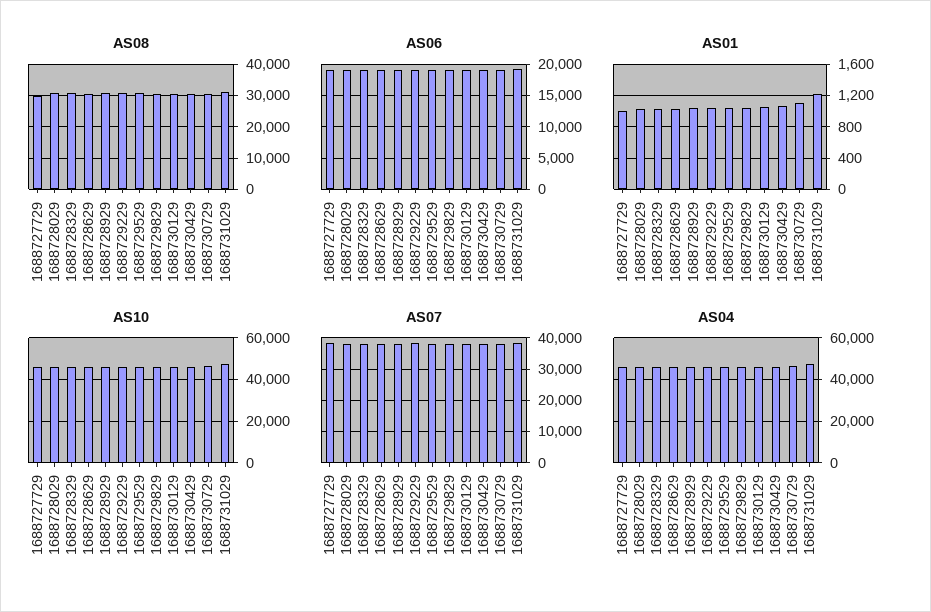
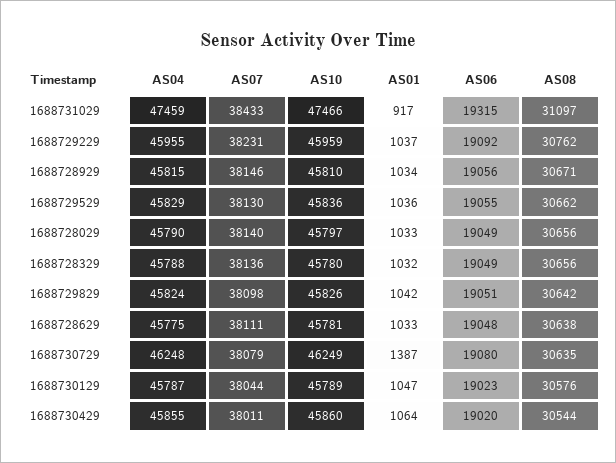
AS08, 1688727729: 30000 -> none
AS06, 1688727729: 19000 -> none
AS01, 1688727729: 1000 -> none
AS01, 1688730729: 1100 -> 1387
AS01, 1688731029: 1200 -> 917
AS10, 1688727729: 45000 -> none
AS07, 1688727729: 38000 -> none
AS04, 1688727729: 45000 -> none

